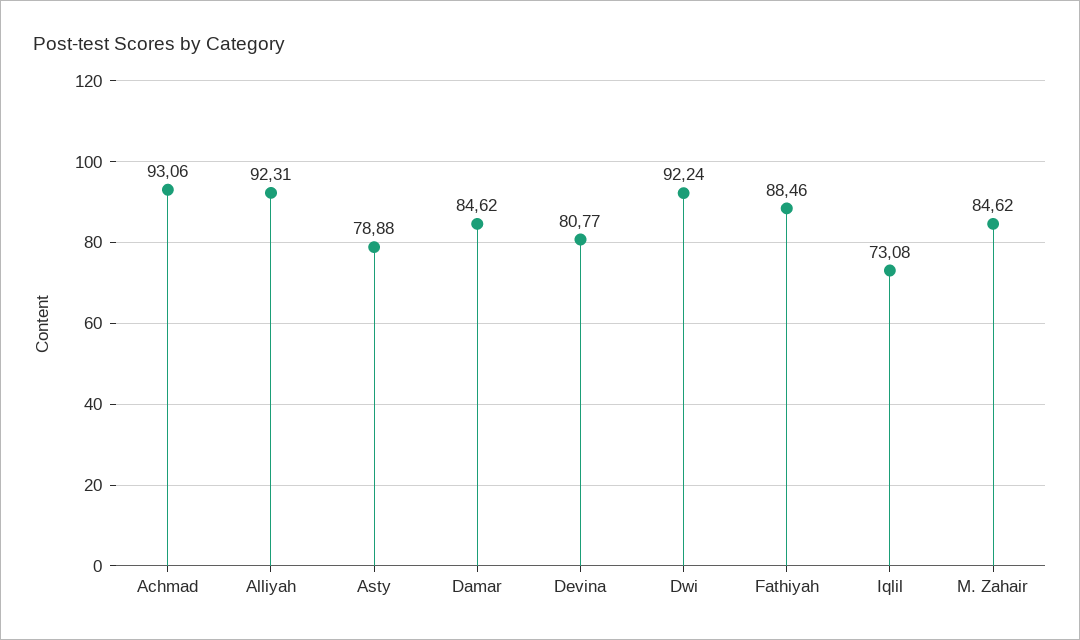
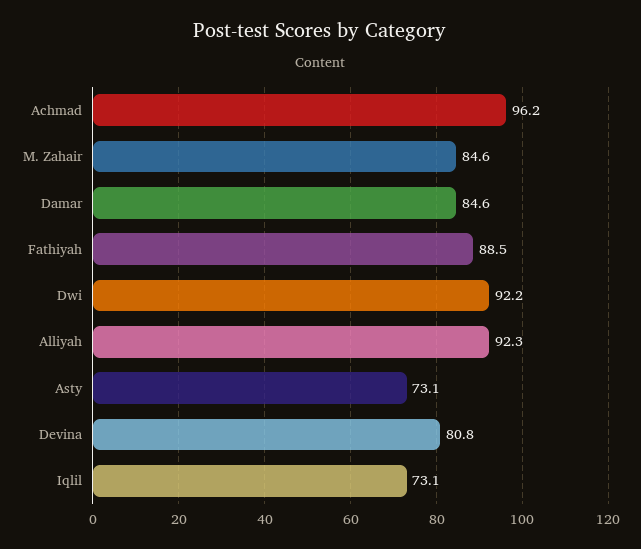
Achmad: 93.06 -> 96.2
Asty: 78.88 -> 73.1

